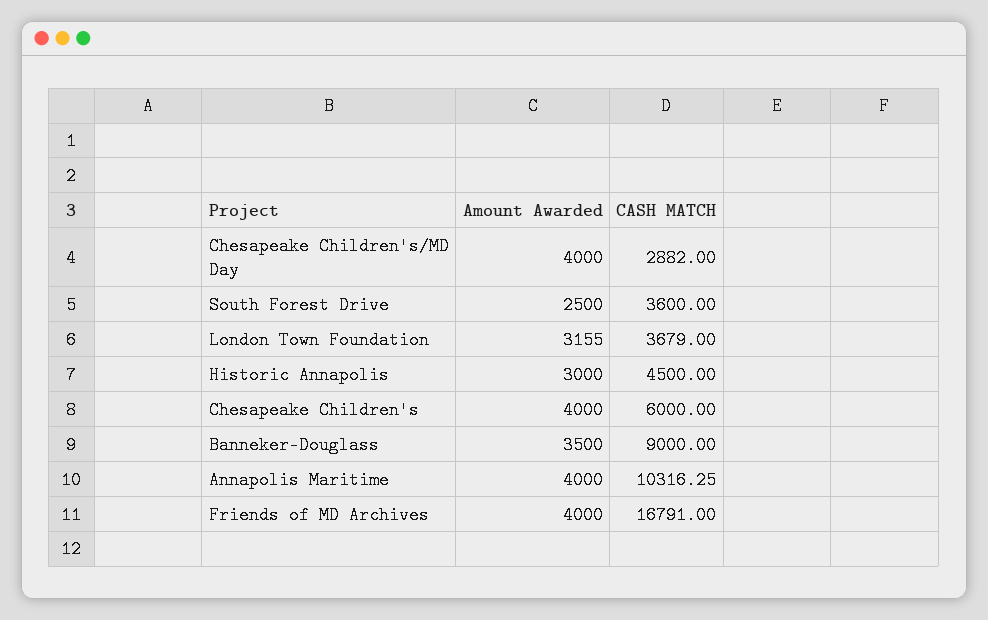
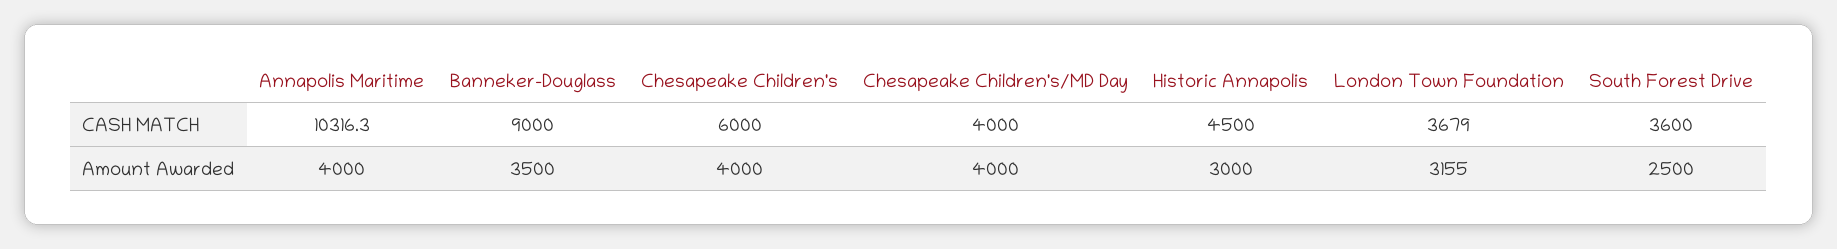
CASH MATCH, Chesapeake Children's/MD Day: 2882 -> 4000
Amount Awarded, Friends of MD Archives: 4000 -> none
CASH MATCH, Friends of MD Archives: 16791 -> none

